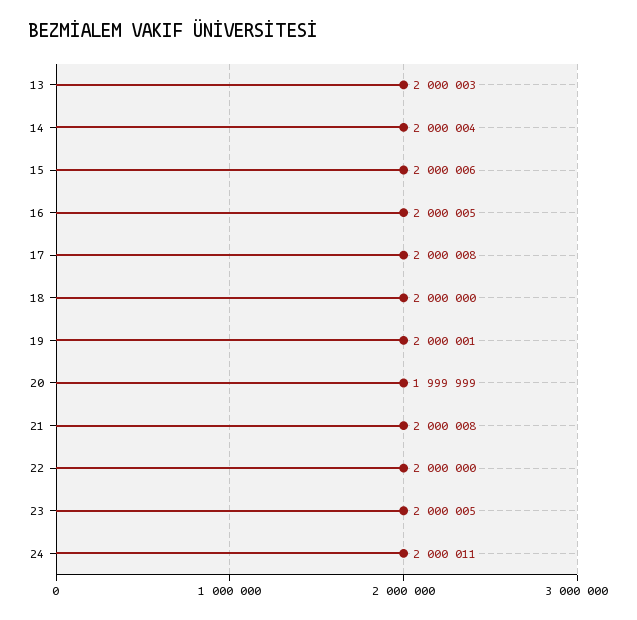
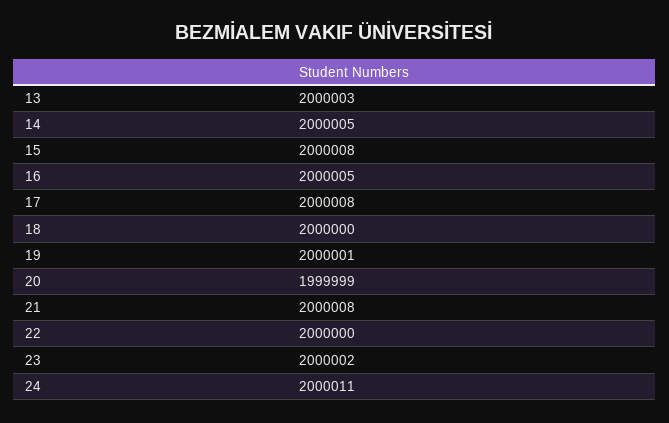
14: 2000004 -> 2000005
15: 2000006 -> 2000008
23: 2000005 -> 2000002

